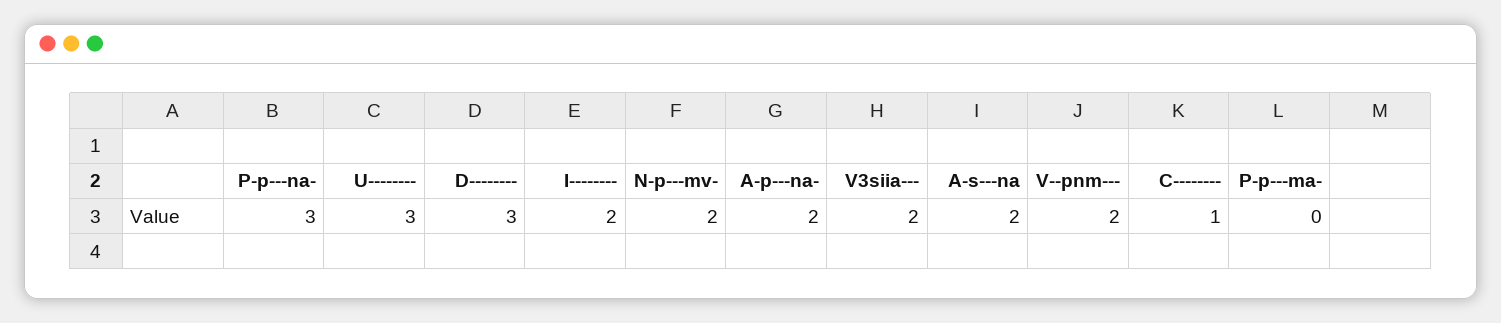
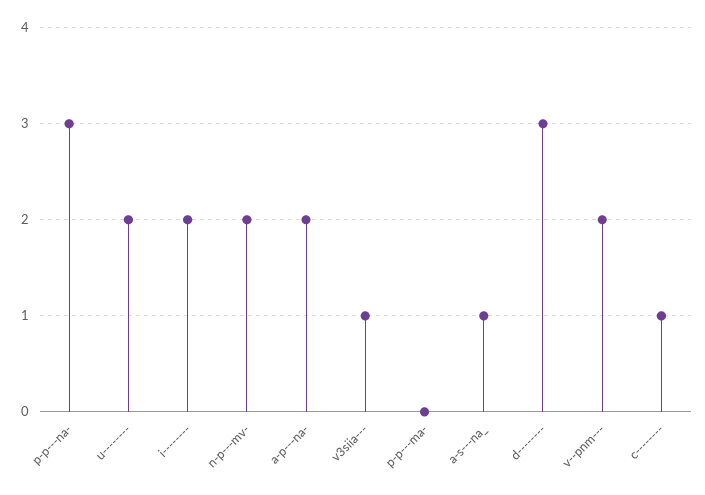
U--------: 3 -> 2
V3siia---: 2 -> 1
A-s---na: 2 -> 1

